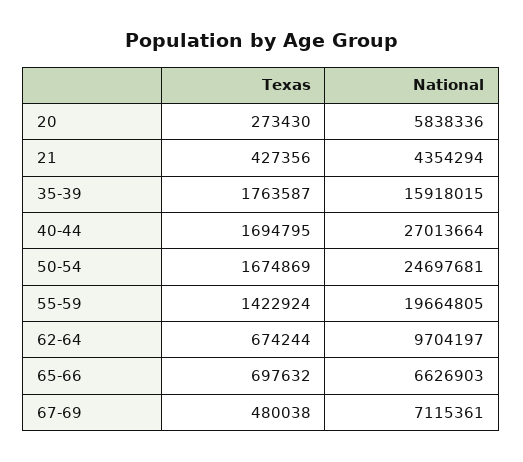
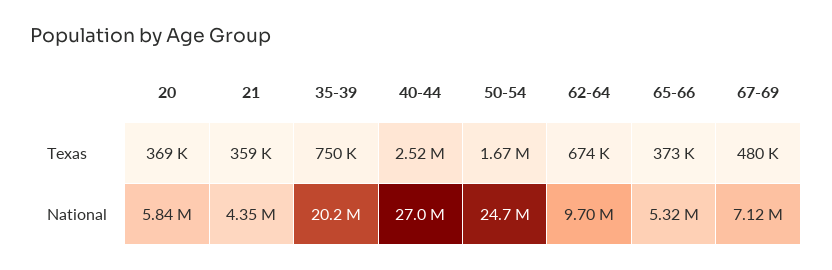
Texas, 20: 273430 -> 369000
Texas, 21: 427356 -> 359000
Texas, 35-39: 1763587 -> 750000
National, 35-39: 15918015 -> 20200000
Texas, 40-44: 1694795 -> 2520000
Texas, 55-59: 1422924 -> none
National, 55-59: 19664805 -> none
Texas, 65-66: 697632 -> 373000
National, 65-66: 6626903 -> 5320000

